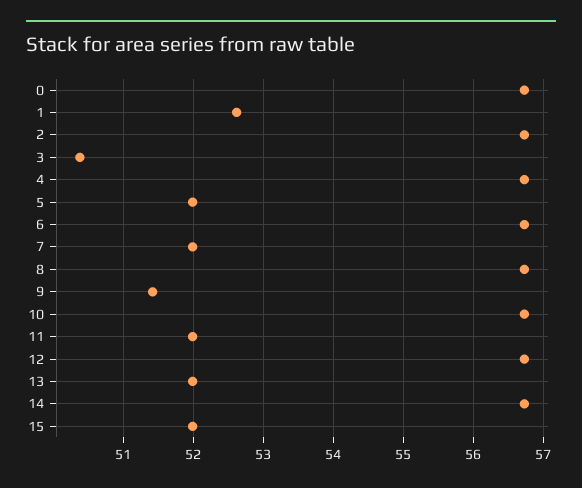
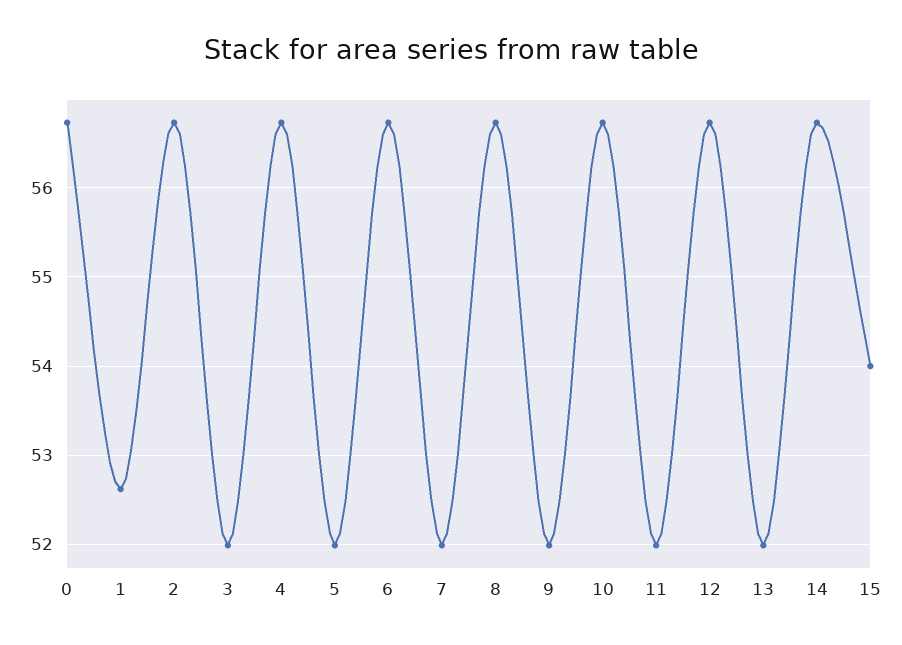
3: 50.4 -> 52
9: 51.4 -> 52
15: 52 -> 54

